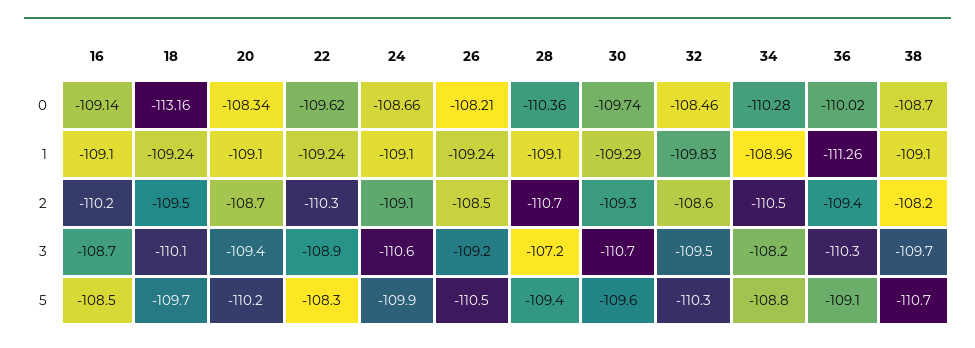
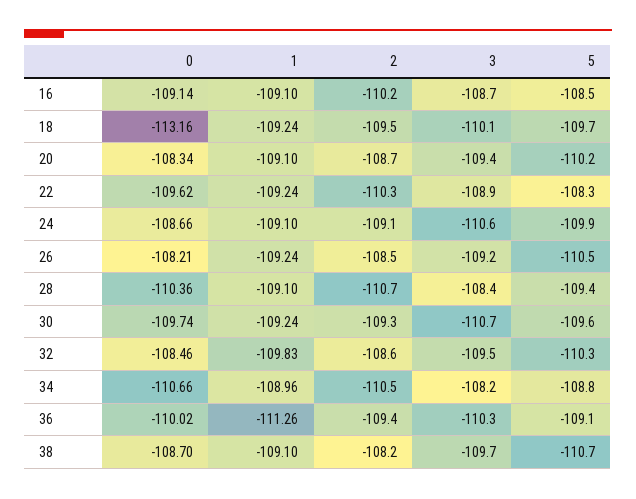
34, 0: -110.28 -> -110.66
30, 1: -109.29 -> -109.24
28, 3: -107.2 -> -108.4

